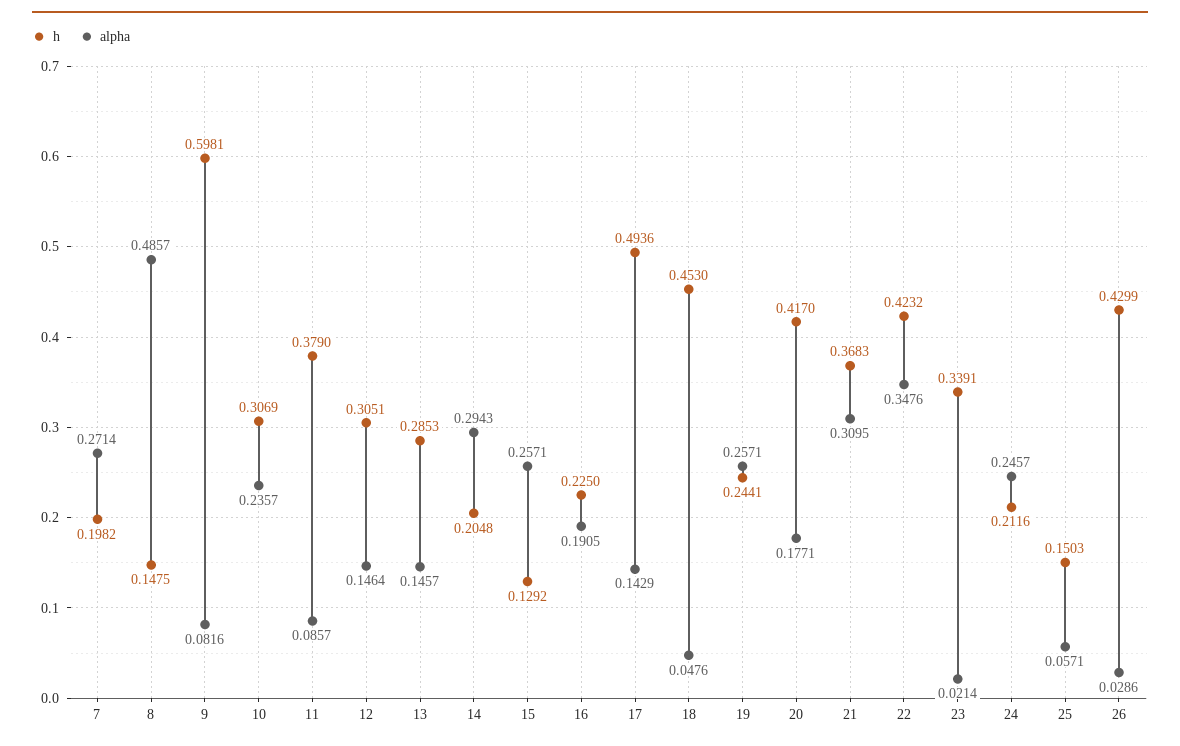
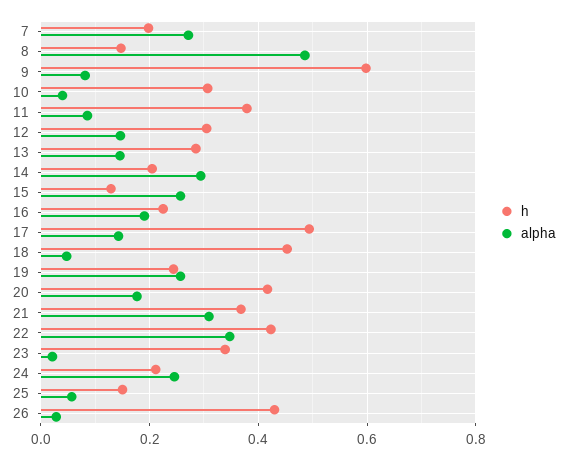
alpha, 10: 0.2357 -> 0.04

